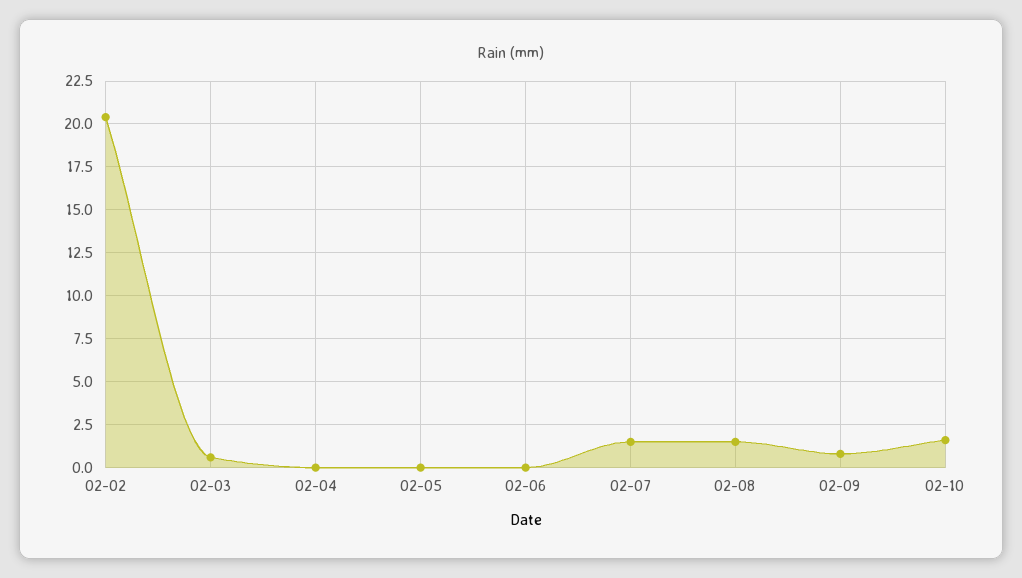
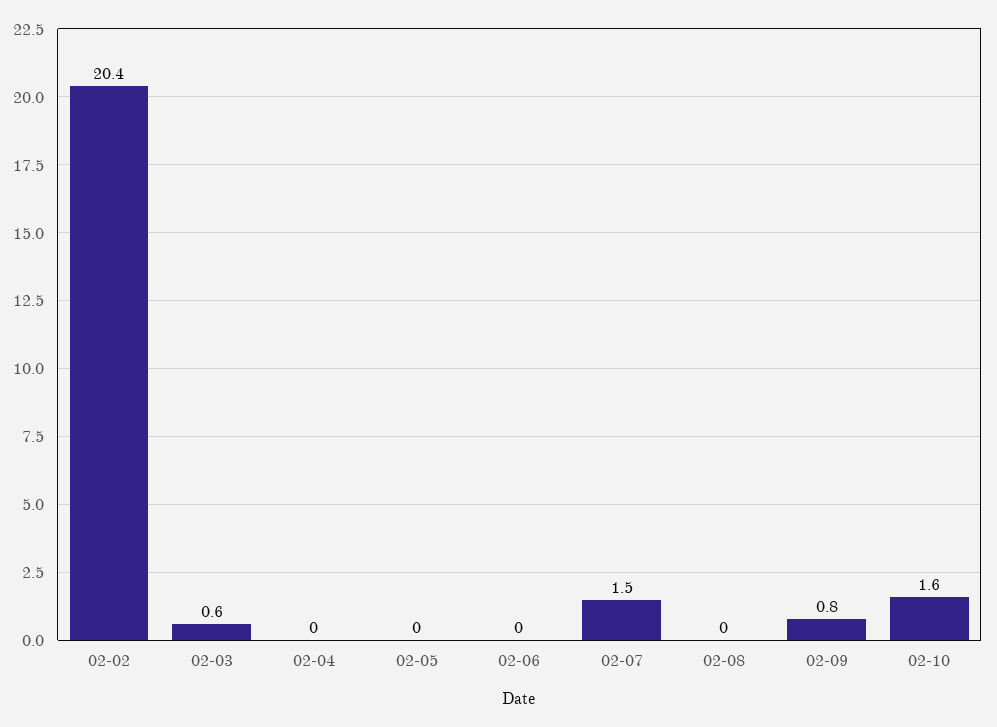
02-08: 1.5 -> 0

